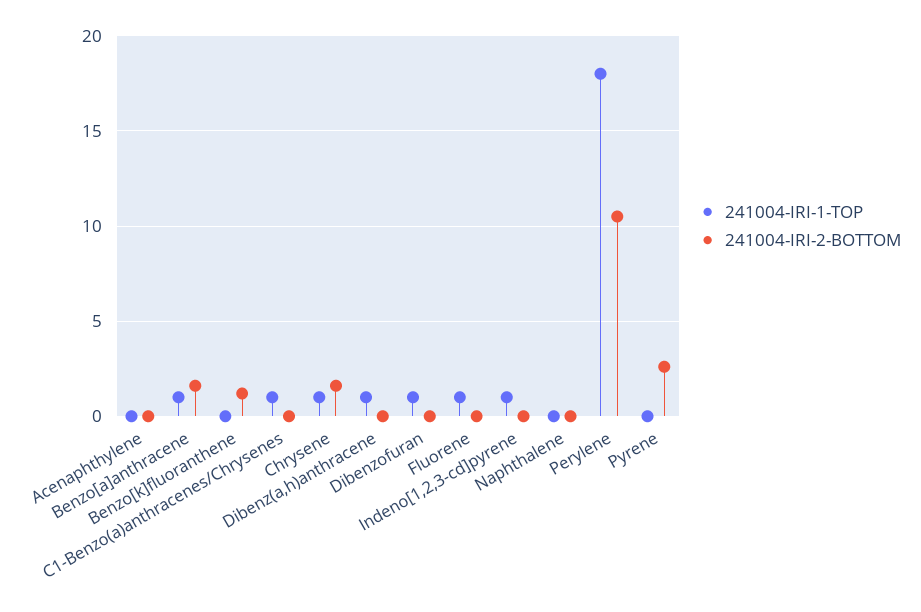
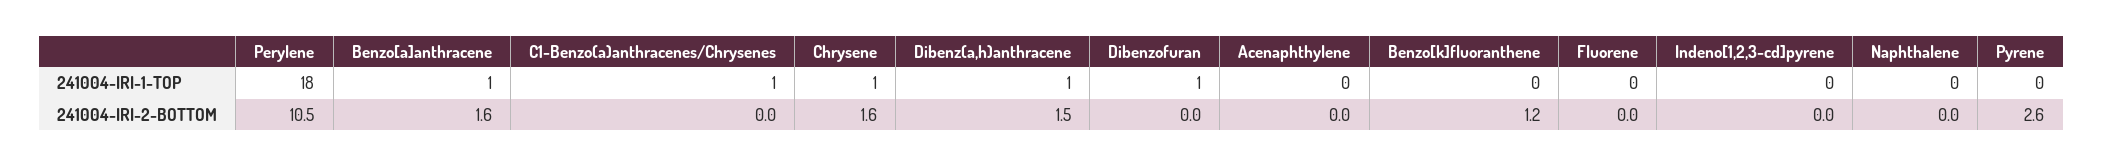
241004-IRI-2-BOTTOM, Dibenz(a,h)anthracene: 0 -> 1.5
241004-IRI-1-TOP, Fluorene: 1 -> 0
241004-IRI-1-TOP, Indeno[1,2,3-cd]pyrene: 1 -> 0

